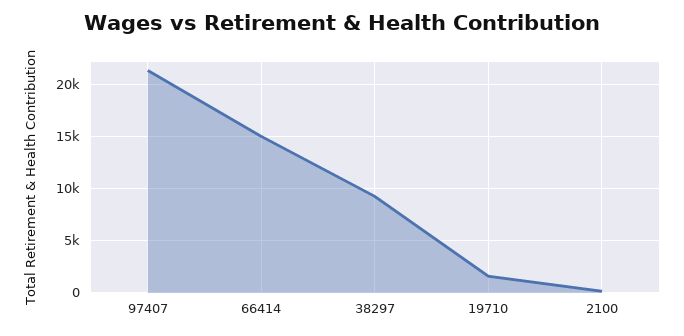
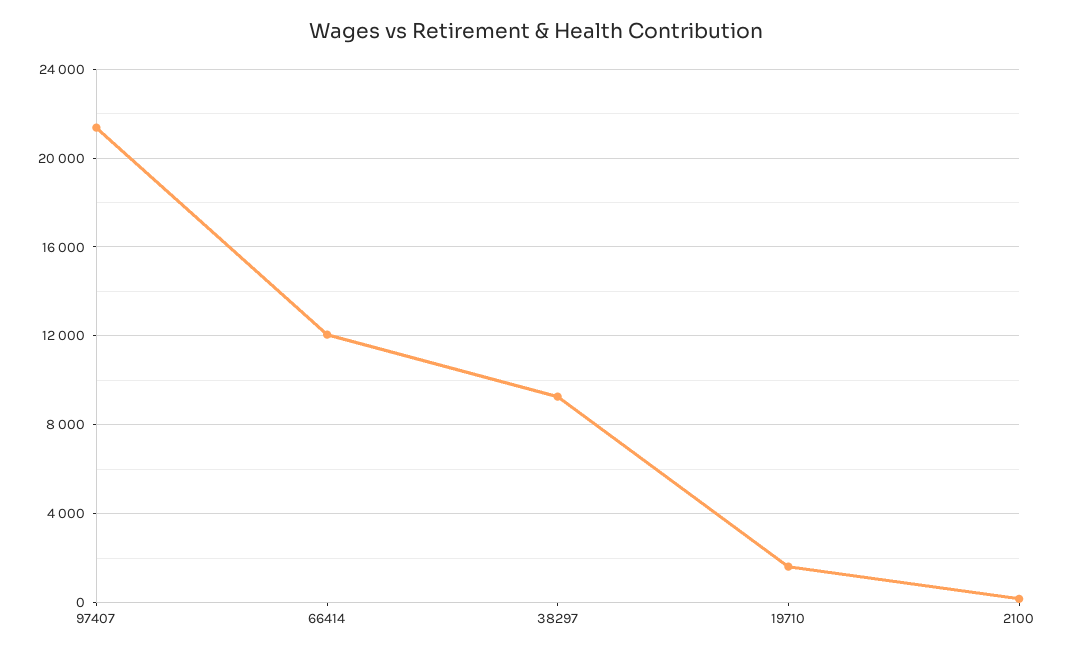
66414: 15000 -> 12000

